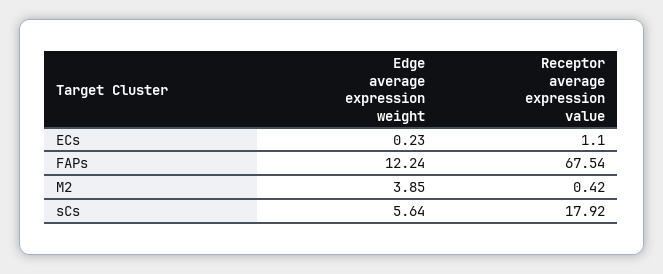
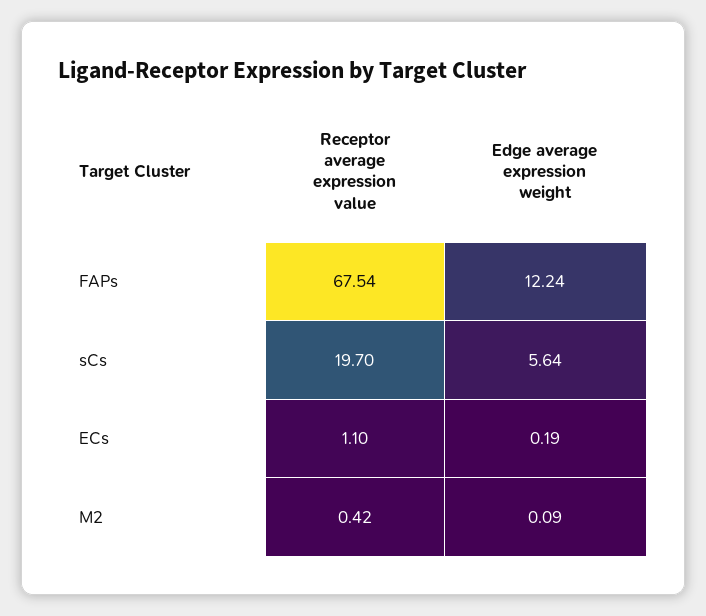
Edge average expression weight, ECs: 0.23 -> 0.19
Edge average expression weight, M2: 3.85 -> 0.09
Receptor average expression value, sCs: 17.92 -> 19.7

